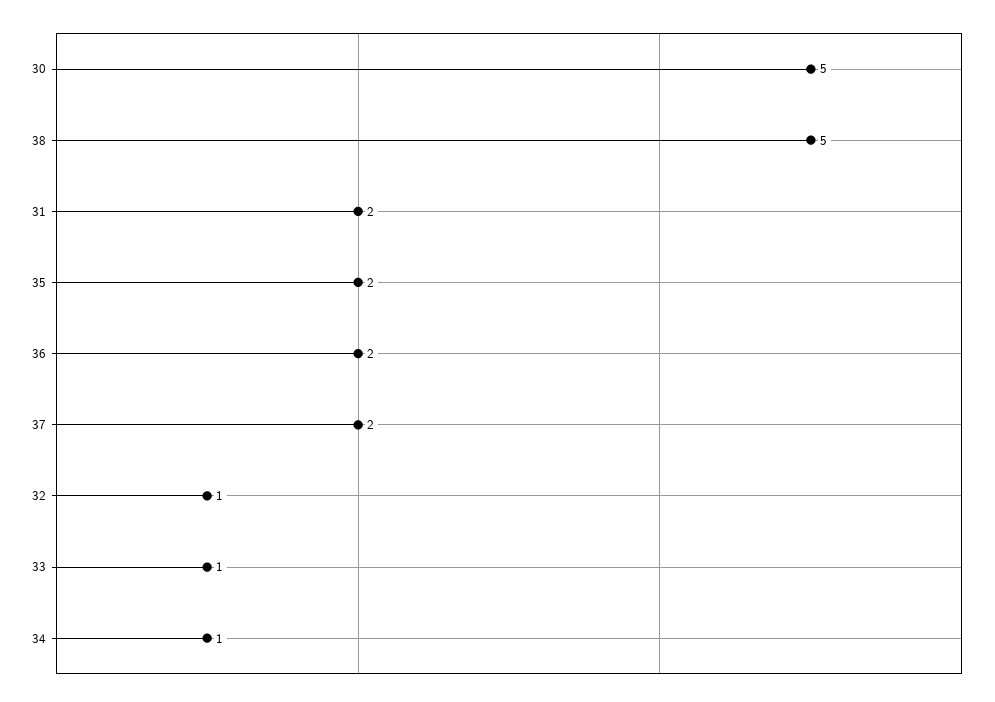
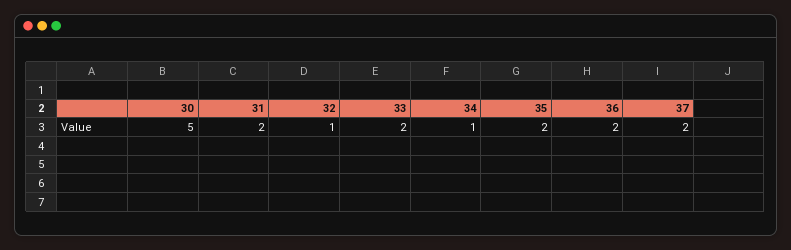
38: 5 -> none
33: 1 -> 2

